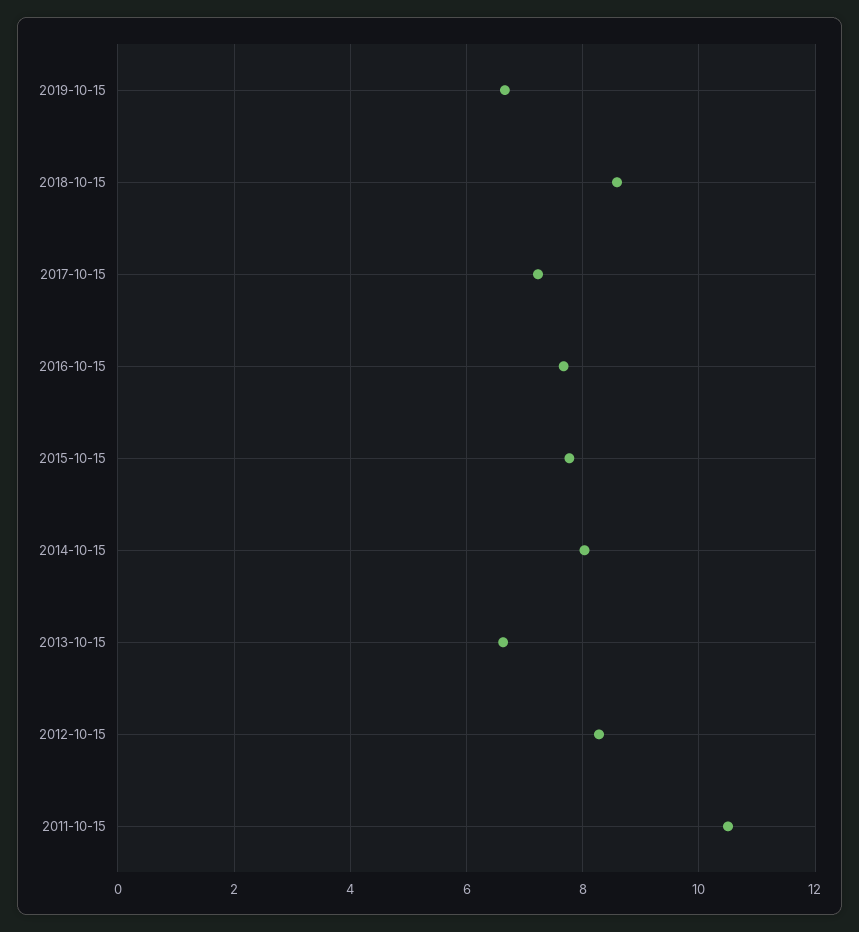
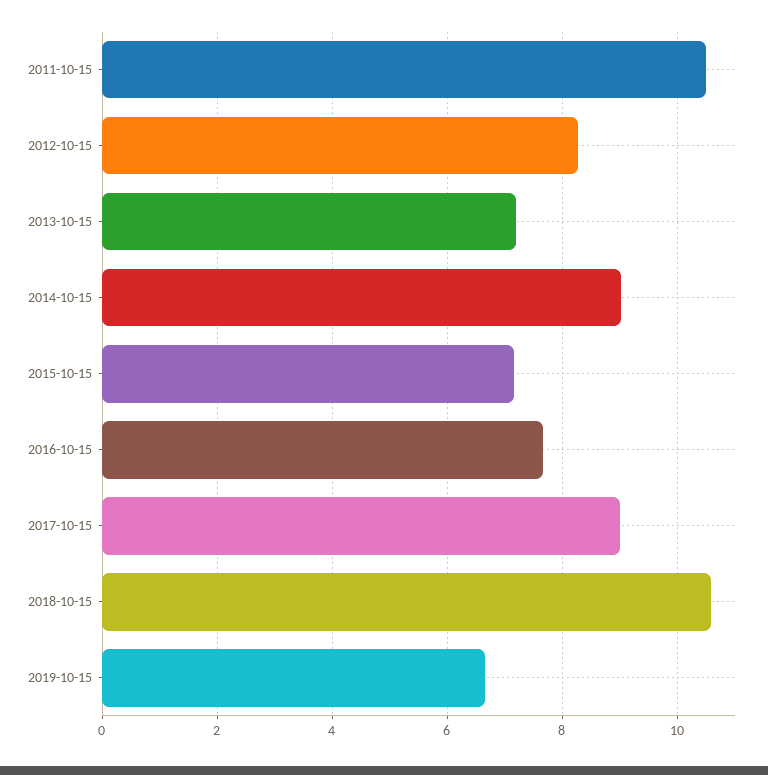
2018-10-15: 8.6 -> 10.6
2017-10-15: 7.2 -> 9
2015-10-15: 7.8 -> 7.2
2014-10-15: 8 -> 9
2013-10-15: 6.6 -> 7.2

